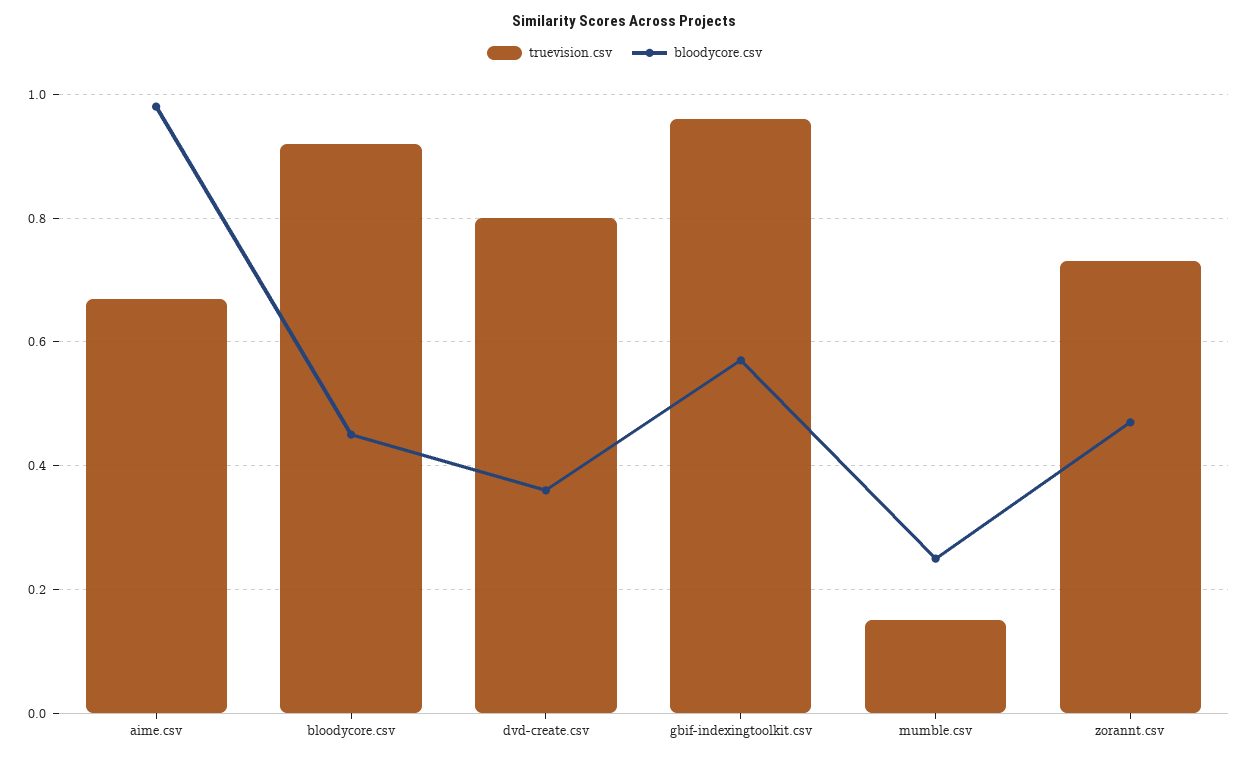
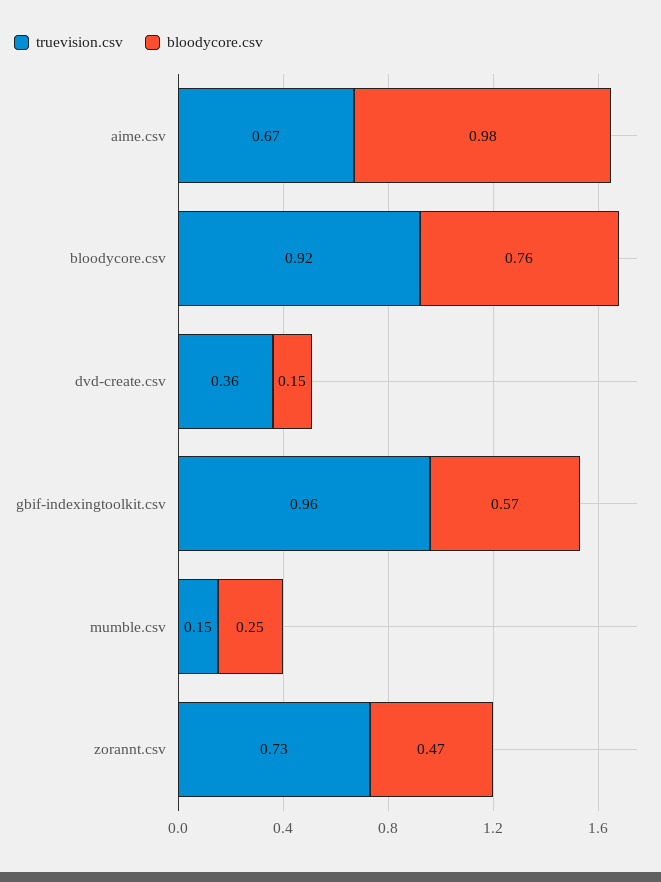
bloodycore.csv, bloodycore.csv: 0.45 -> 0.76
truevision.csv, dvd-create.csv: 0.8 -> 0.36
bloodycore.csv, dvd-create.csv: 0.35 -> 0.15

